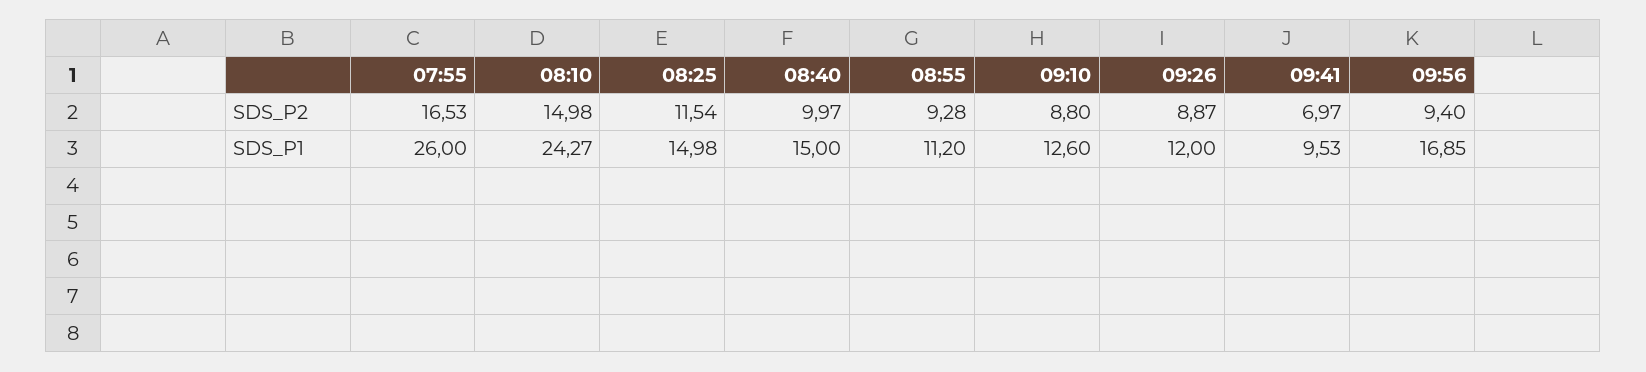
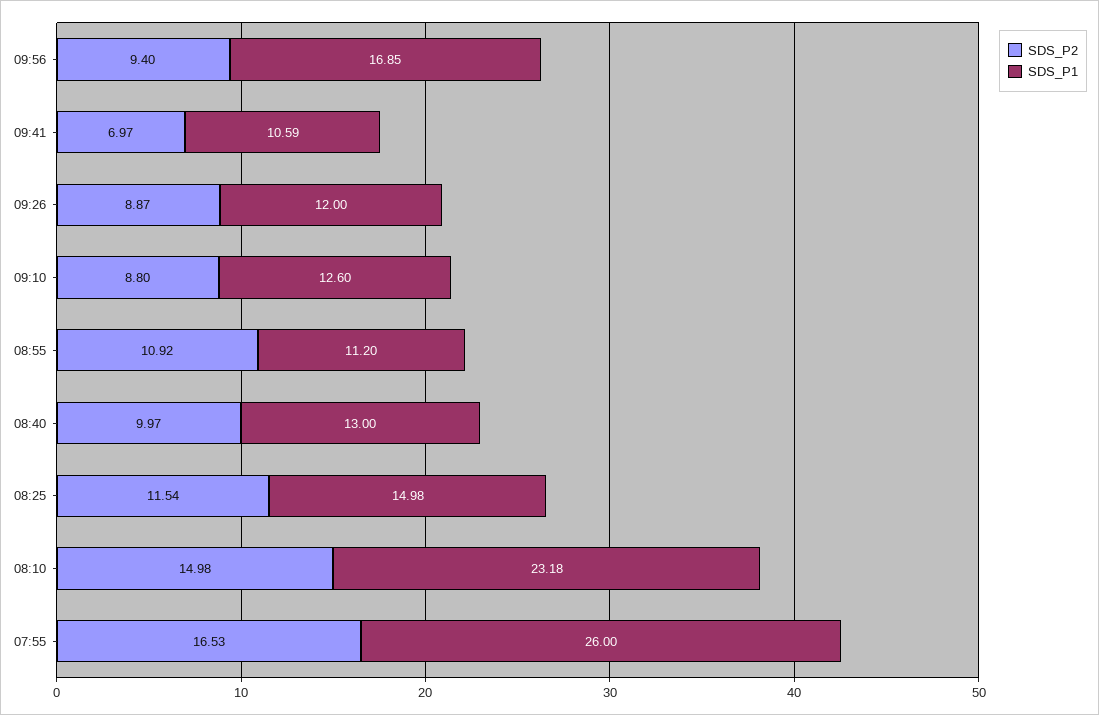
SDS_P2, 08:55: 9.28 -> 10.92
SDS_P1, 08:10: 24.27 -> 23.18
SDS_P1, 08:40: 15 -> 13
SDS_P1, 09:41: 9.53 -> 10.59

